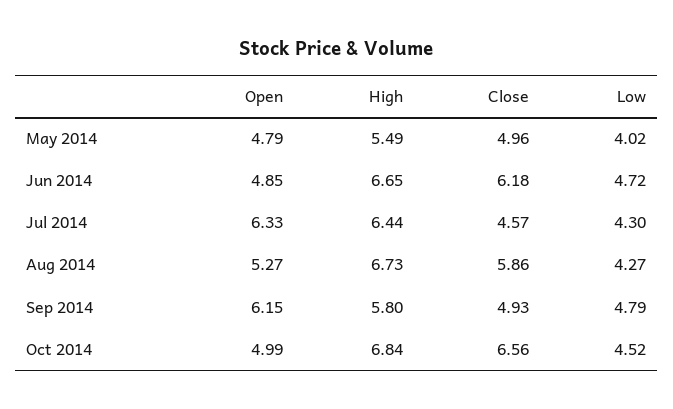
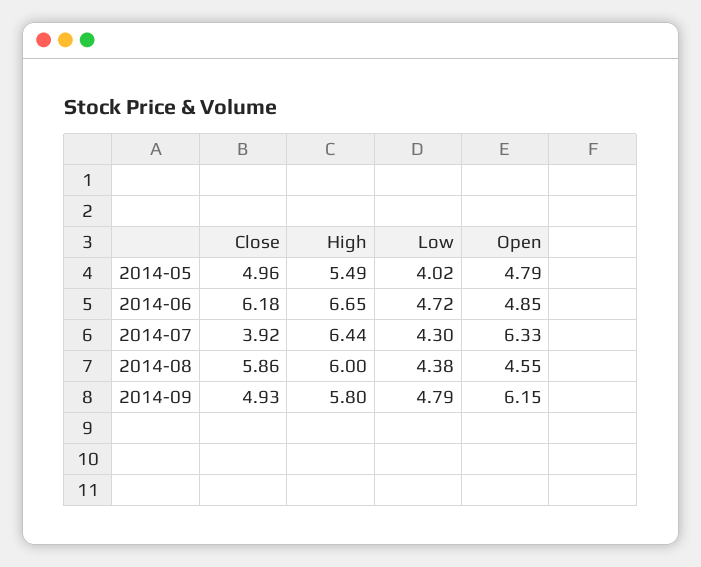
Close, Jul 2014: 4.57 -> 3.92
Open, Aug 2014: 5.27 -> 4.55
High, Aug 2014: 6.73 -> 6
Low, Aug 2014: 4.27 -> 4.38
Open, Oct 2014: 4.99 -> none
High, Oct 2014: 6.84 -> none
Close, Oct 2014: 6.56 -> none
Low, Oct 2014: 4.52 -> none

